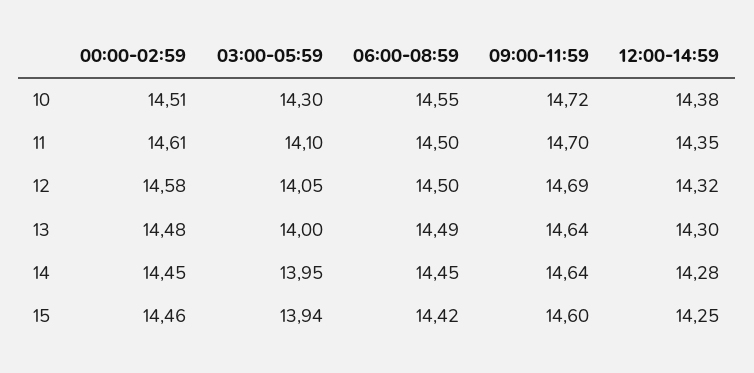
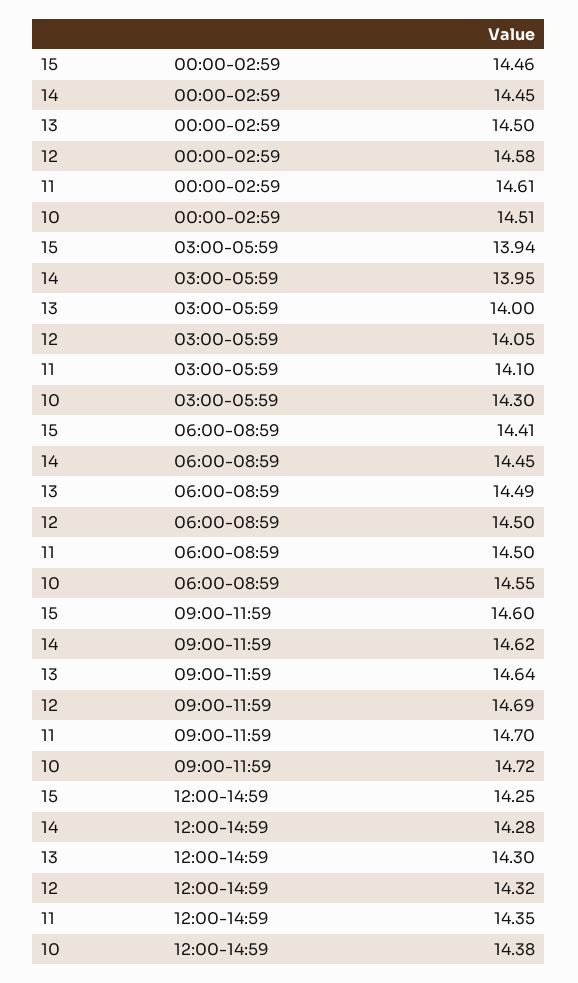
00:00-02:59, 13: 14.48 -> 14.5
09:00-11:59, 14: 14.64 -> 14.62
06:00-08:59, 15: 14.42 -> 14.41

